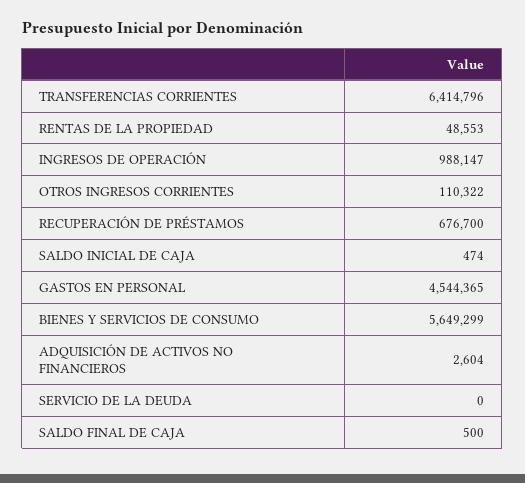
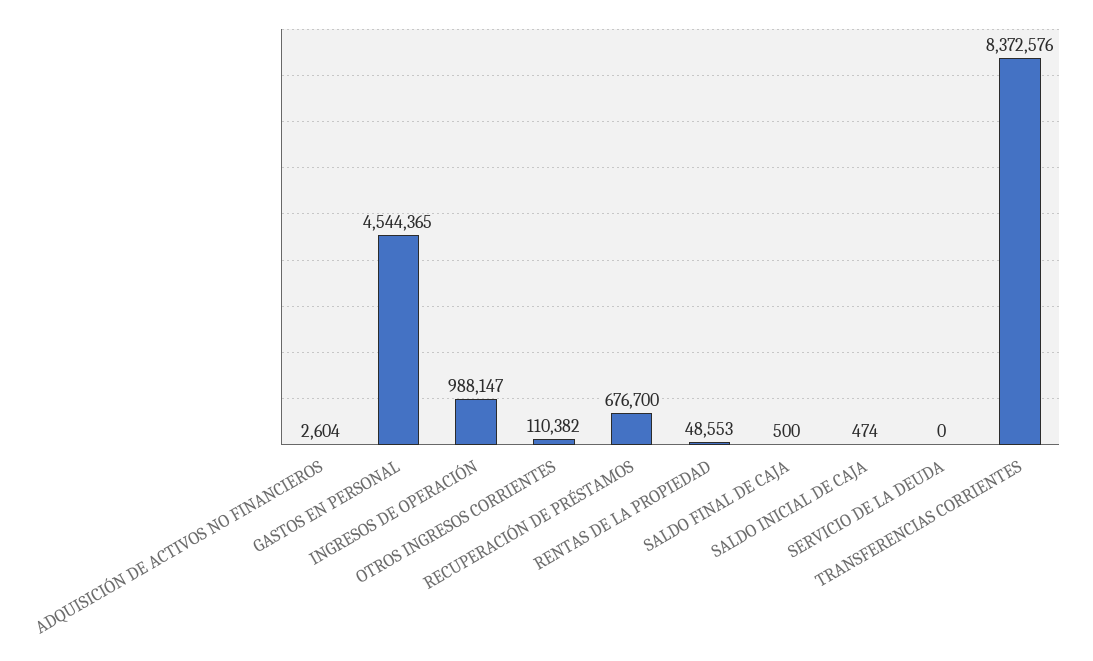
TRANSFERENCIAS CORRIENTES: 6414796 -> 8372576
OTROS INGRESOS CORRIENTES: 110322 -> 110382
BIENES Y SERVICIOS DE CONSUMO: 5649299 -> none

